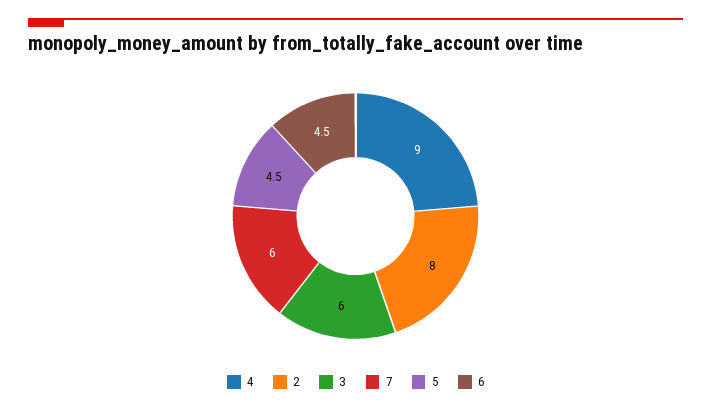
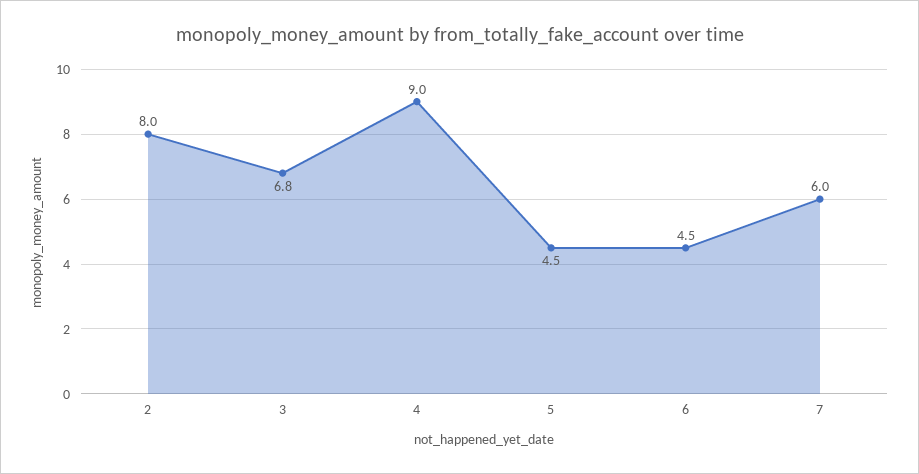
3: 6 -> 6.8

